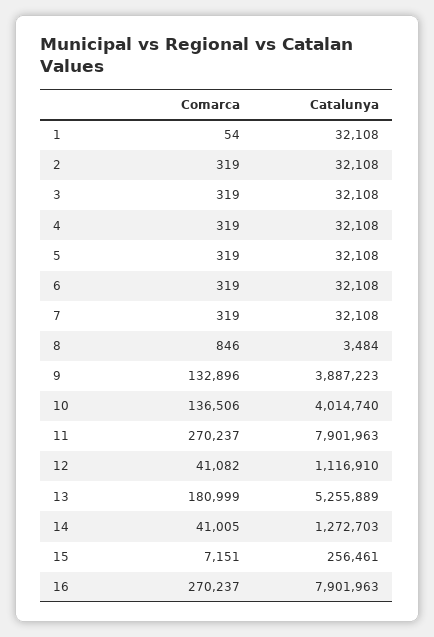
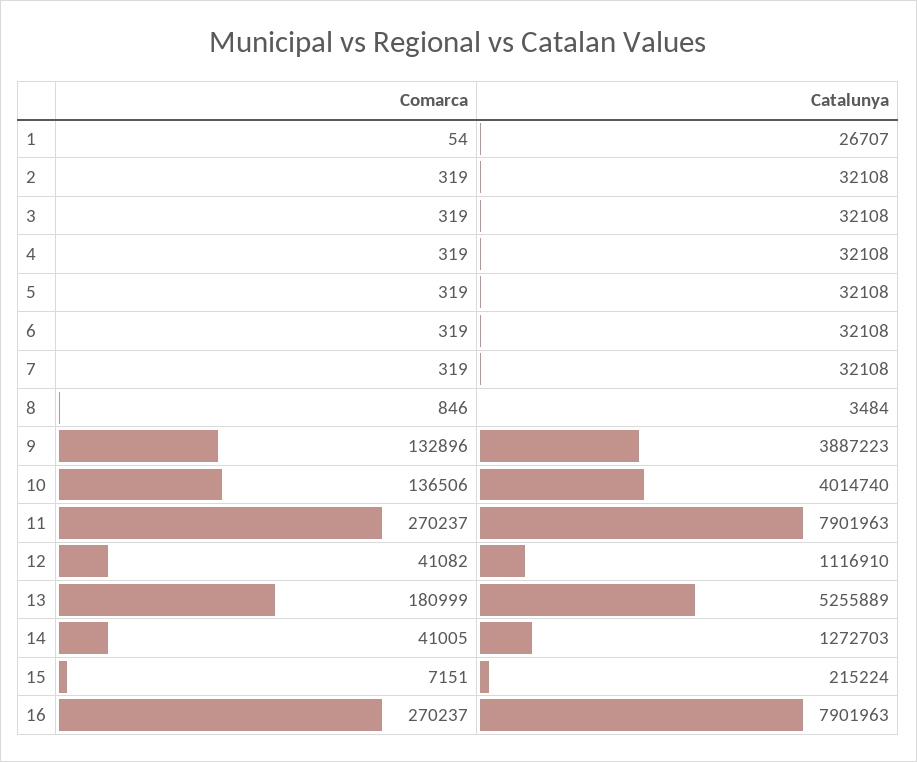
Catalunya, 1: 32108 -> 26707
Catalunya, 15: 256461 -> 215224

